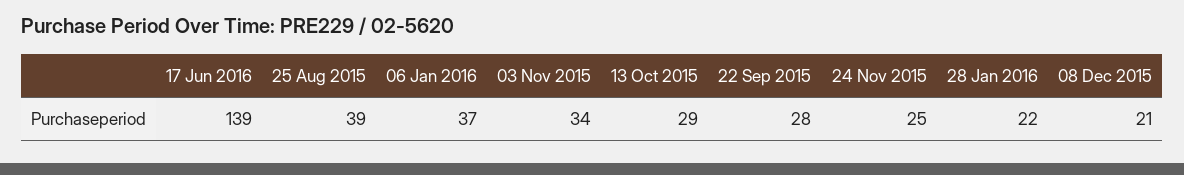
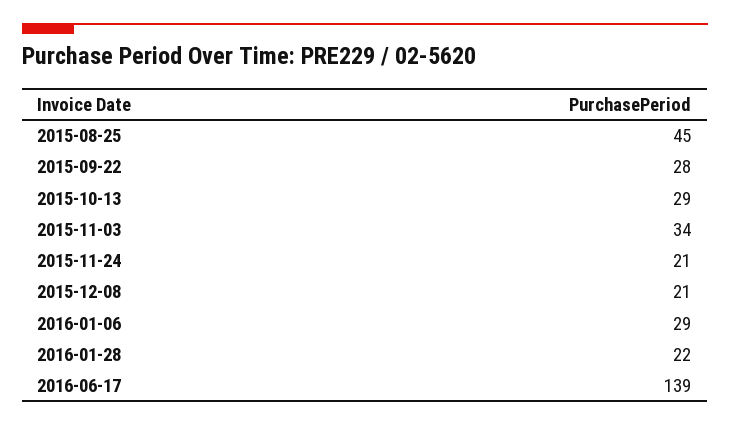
25 Aug 2015: 39 -> 45
06 Jan 2016: 37 -> 29
24 Nov 2015: 25 -> 21

